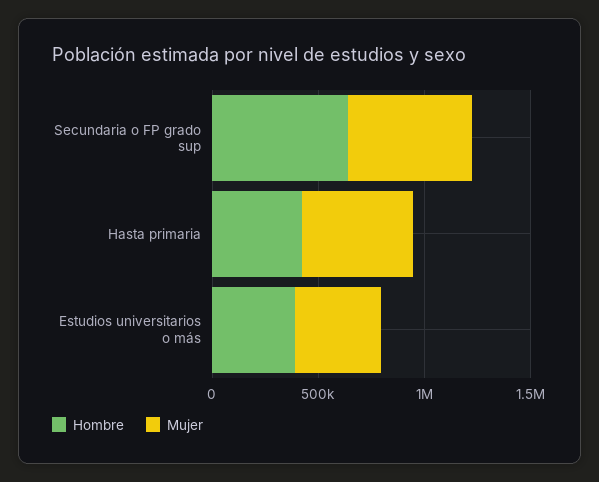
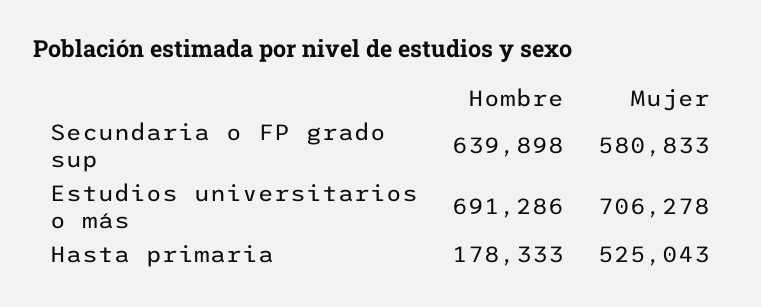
Hombre, Hasta primaria: 400000 -> 178333
Hombre, Estudios universitarios o más: 400000 -> 691286
Mujer, Estudios universitarios o más: 400000 -> 706278

